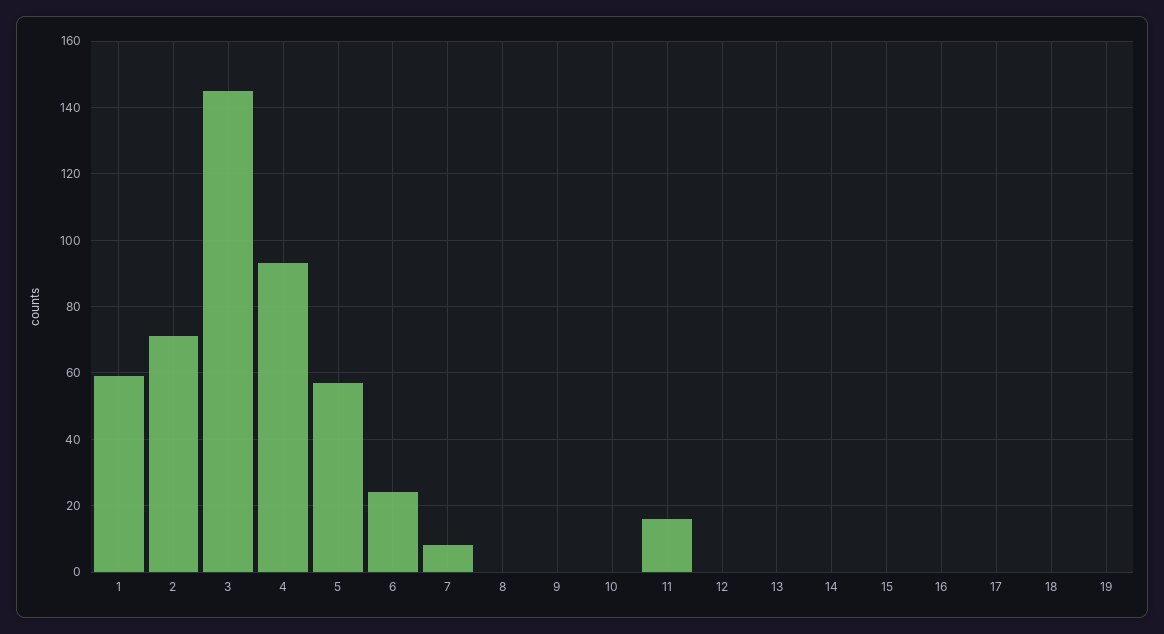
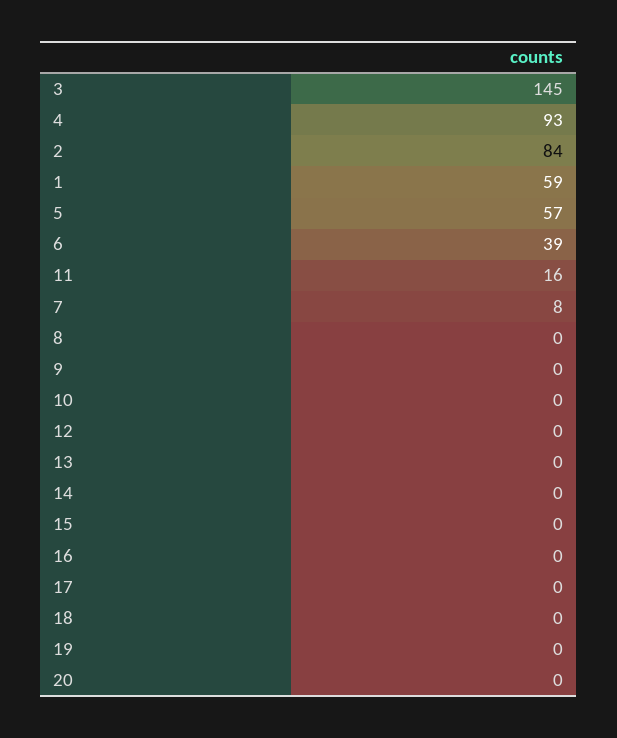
2: 70 -> 84
6: 25 -> 39
20: none -> 0

